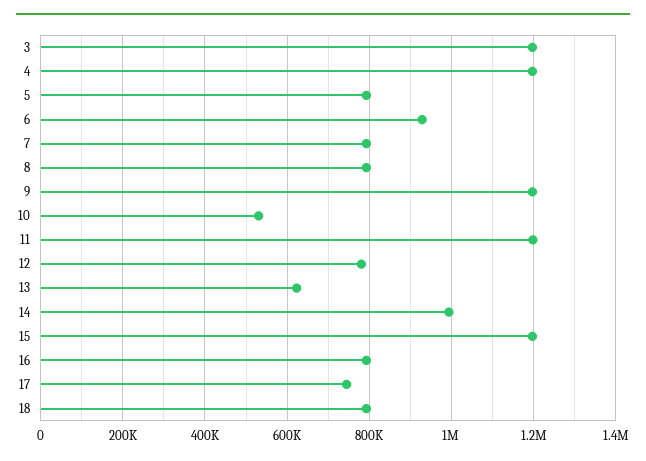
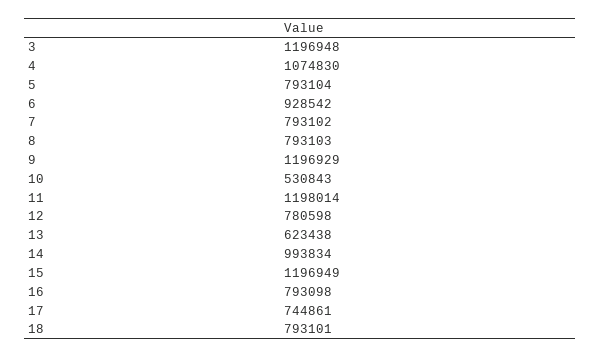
4: 1200000 -> 1074830

